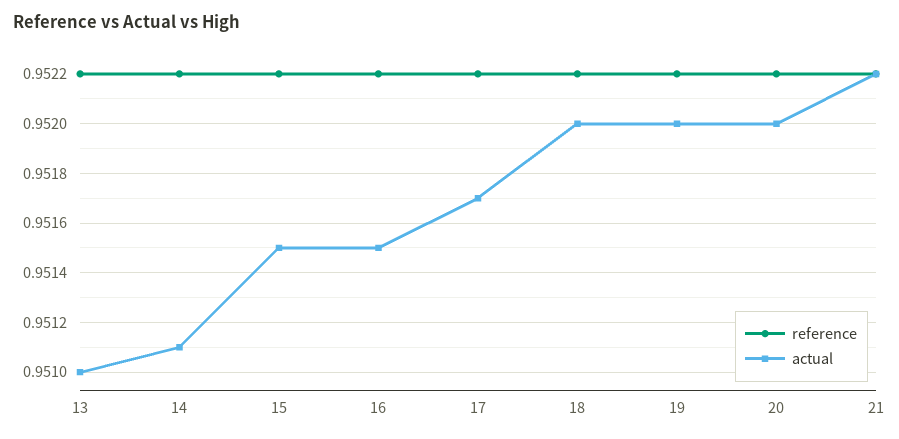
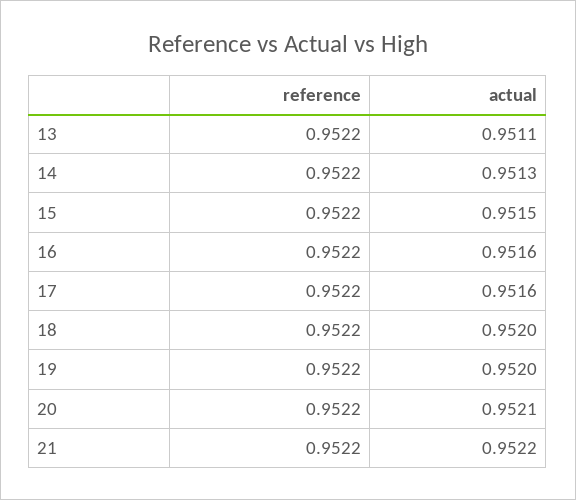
actual, 13: 0.951 -> 0.9511
actual, 14: 0.9511 -> 0.9513
actual, 16: 0.9515 -> 0.9516
actual, 17: 0.9517 -> 0.9516
actual, 20: 0.952 -> 0.9521

